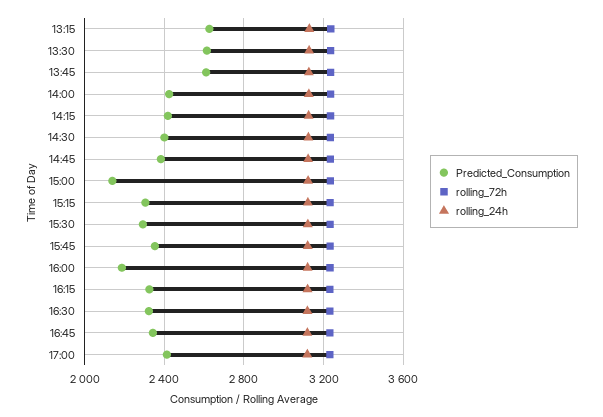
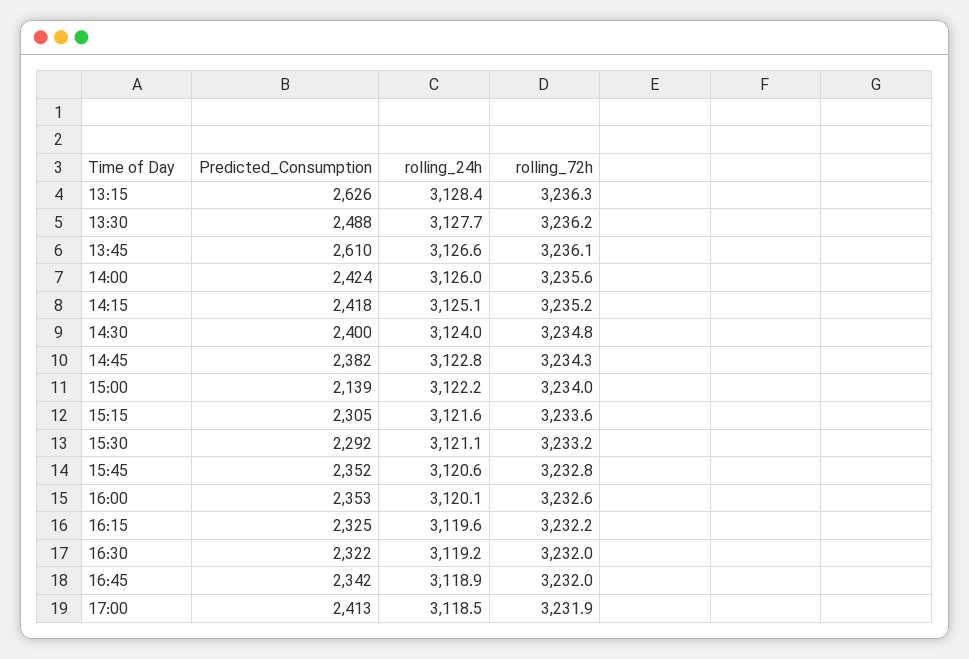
Predicted_Consumption, 13:30: 2600 -> 2488
Predicted_Consumption, 16:00: 2200 -> 2353

